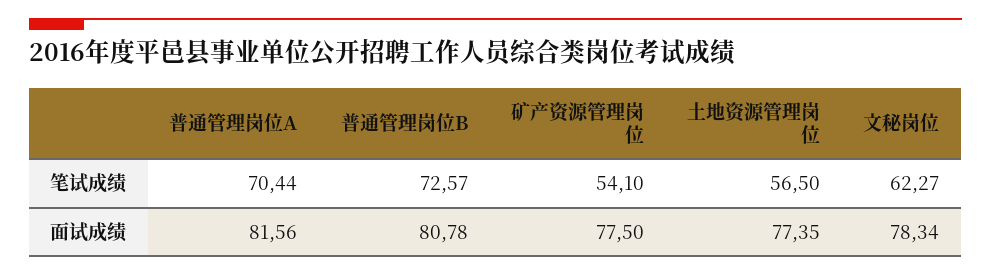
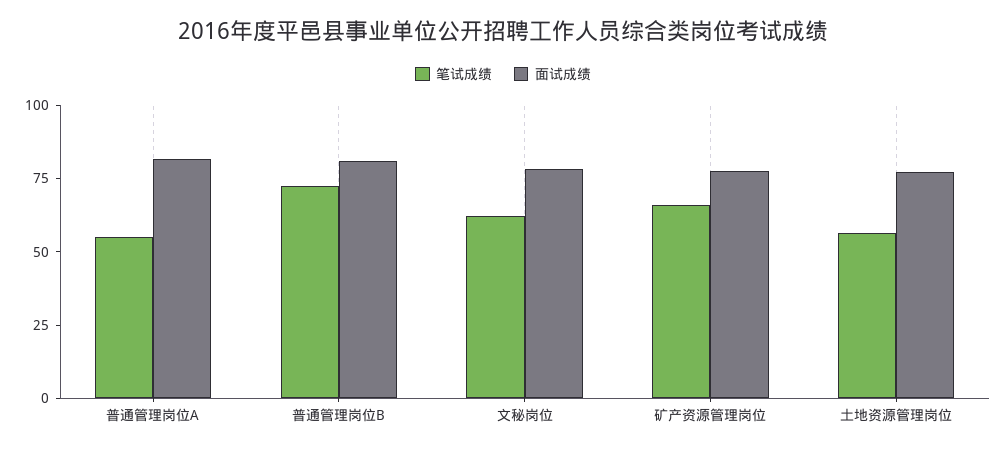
笔试成绩, 普通管理岗位A: 70.44 -> 55
笔试成绩, 矿产资源管理岗位: 54.1 -> 65

